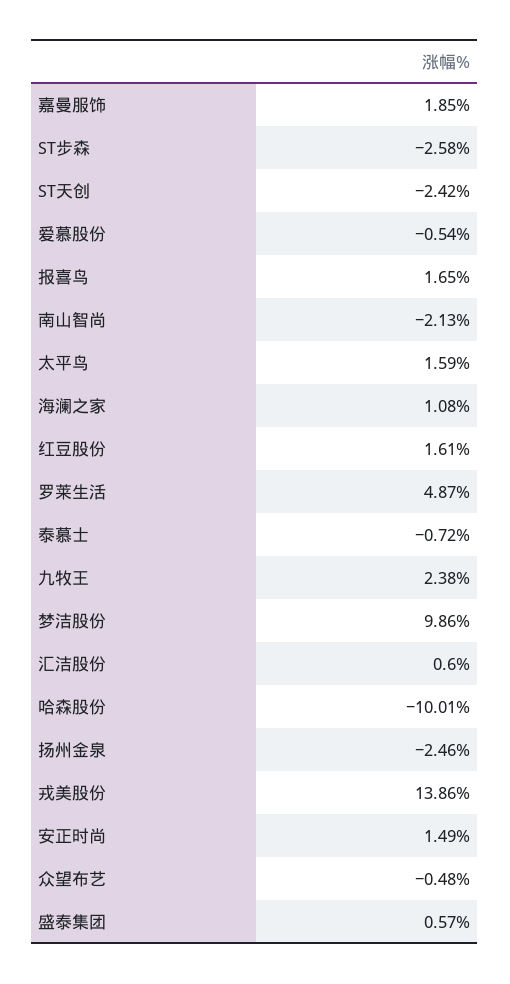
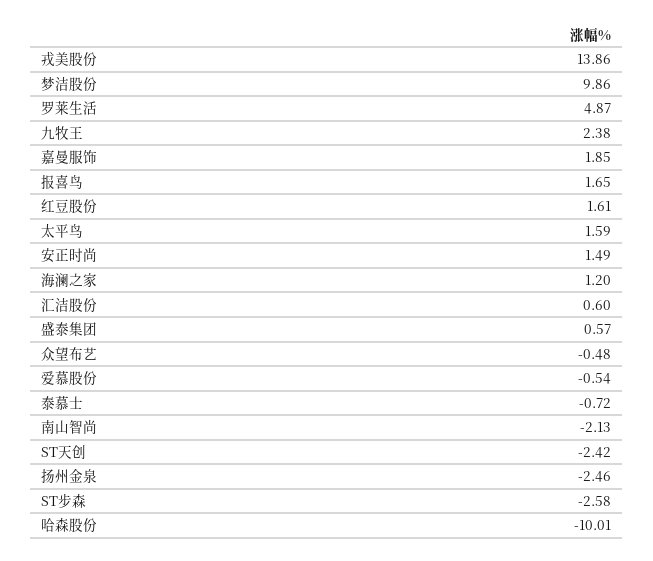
海澜之家: 1.08 -> 1.2

